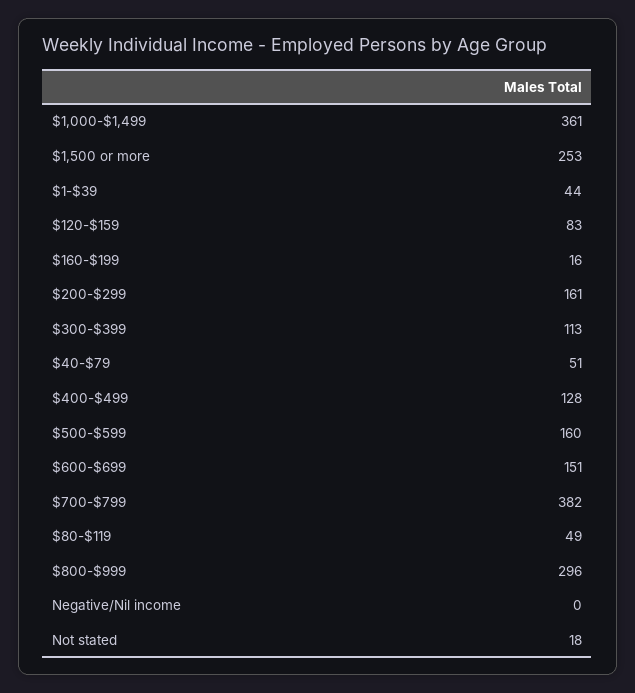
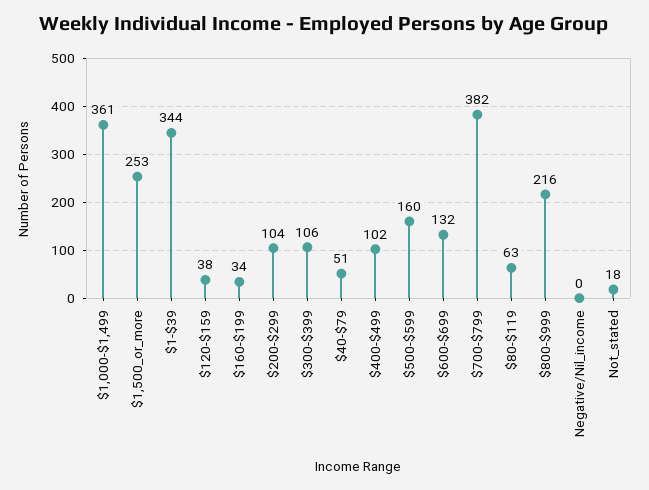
$1-$39: 44 -> 344
$120-$159: 83 -> 38
$160-$199: 16 -> 34
$200-$299: 161 -> 104
$300-$399: 113 -> 106
$400-$499: 128 -> 102
$600-$699: 151 -> 132
$80-$119: 49 -> 63
$800-$999: 296 -> 216

